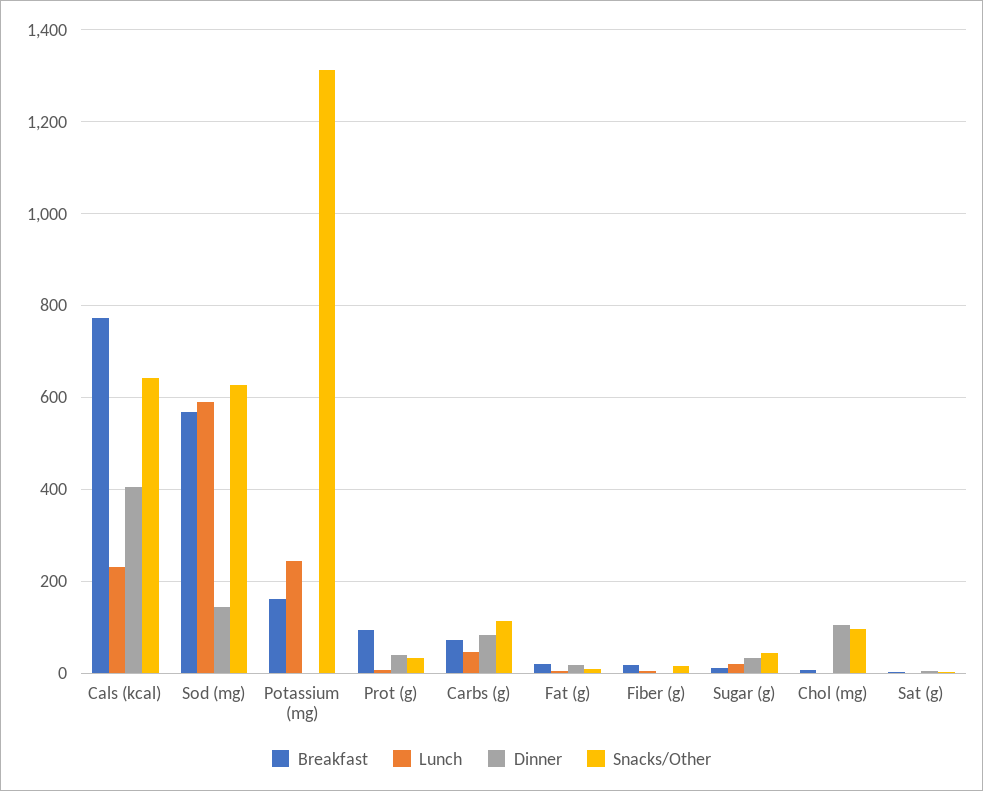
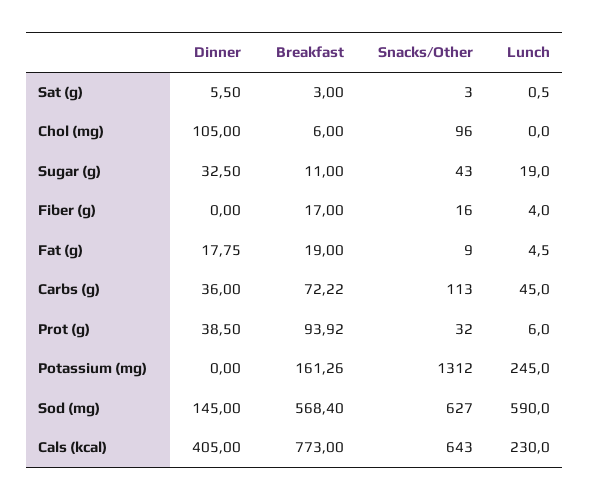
Dinner, Carbs (g): 80 -> 36

